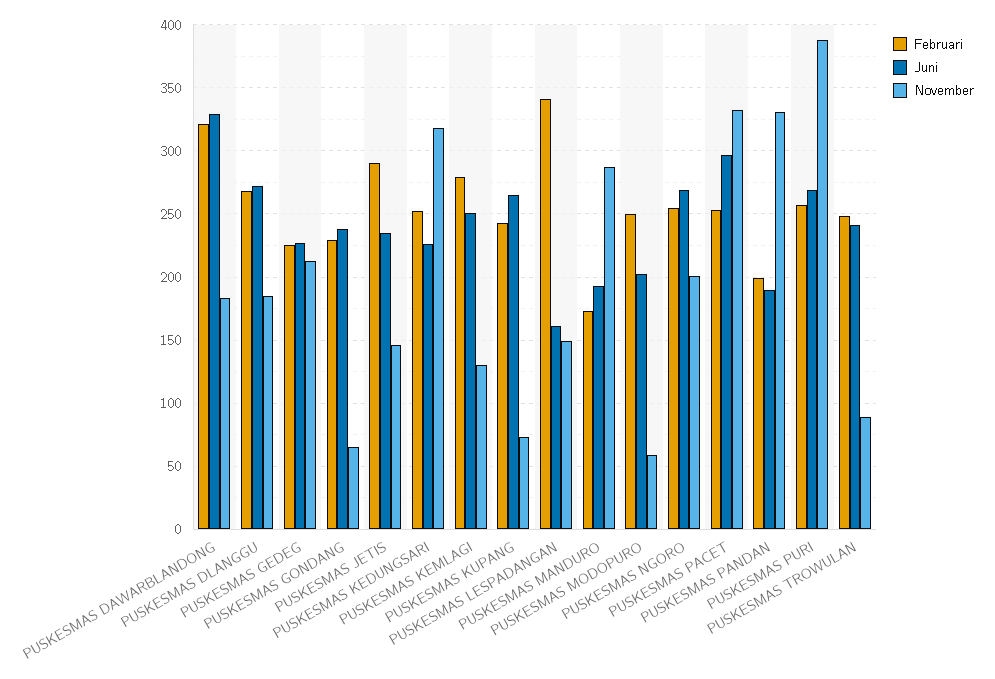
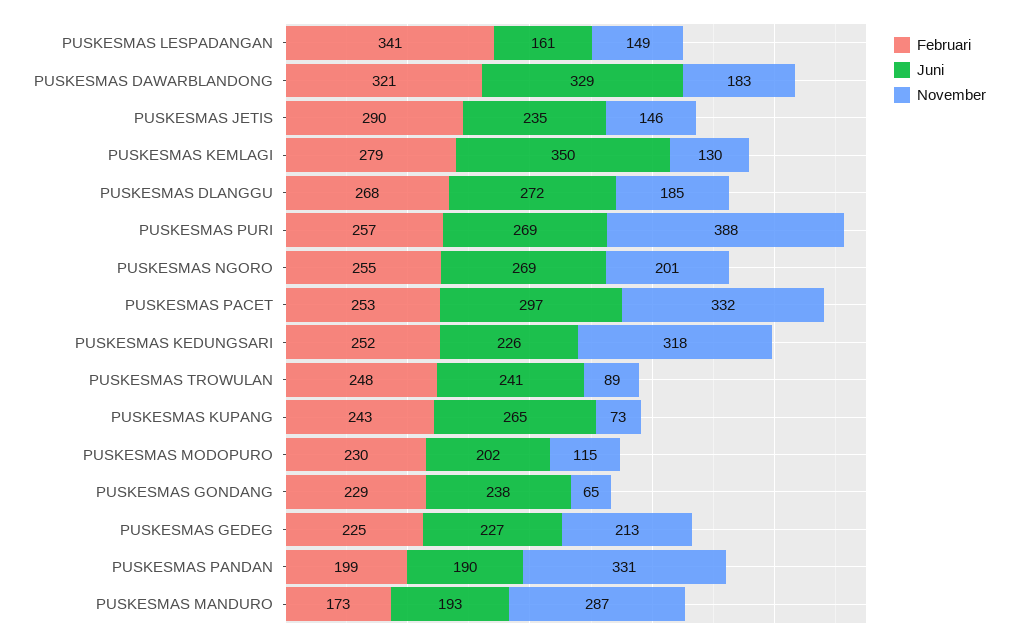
Juni, PUSKESMAS KEMLAGI: 250 -> 350
Februari, PUSKESMAS MODOPURO: 250 -> 230
November, PUSKESMAS MODOPURO: 60 -> 115

